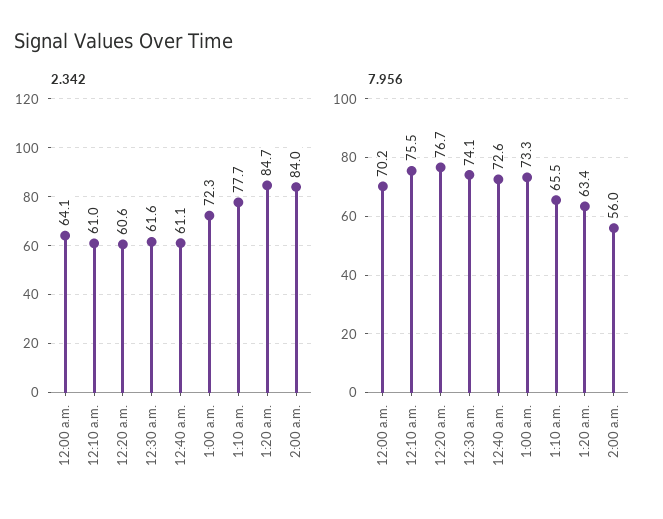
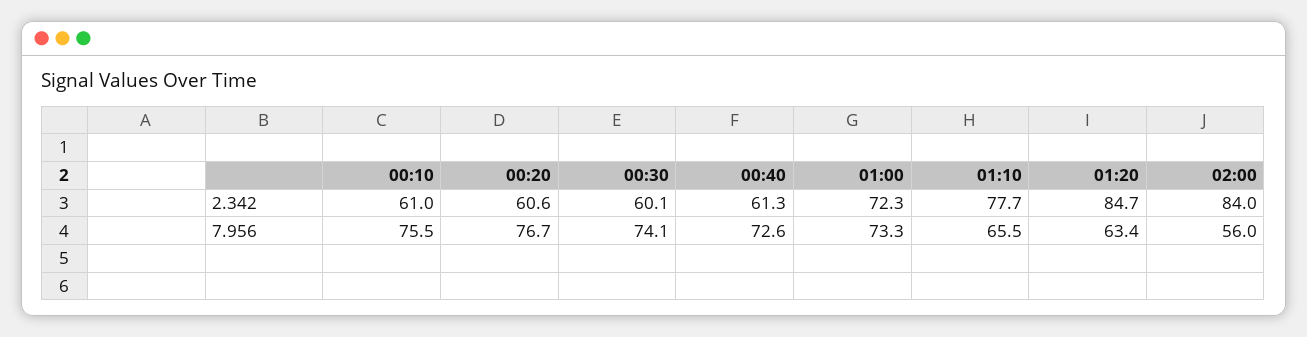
2.342, 12:00 a.m.: 64.1 -> none
2.342, 12:30 a.m.: 61.6 -> 60.1
2.342, 12:40 a.m.: 61.1 -> 61.3
7.956, 12:00 a.m.: 70.2 -> none

